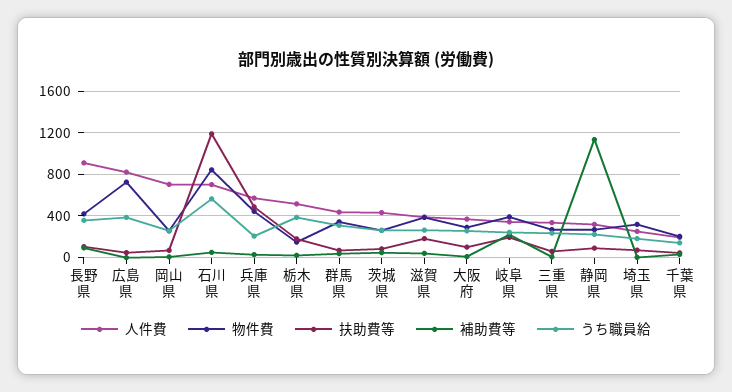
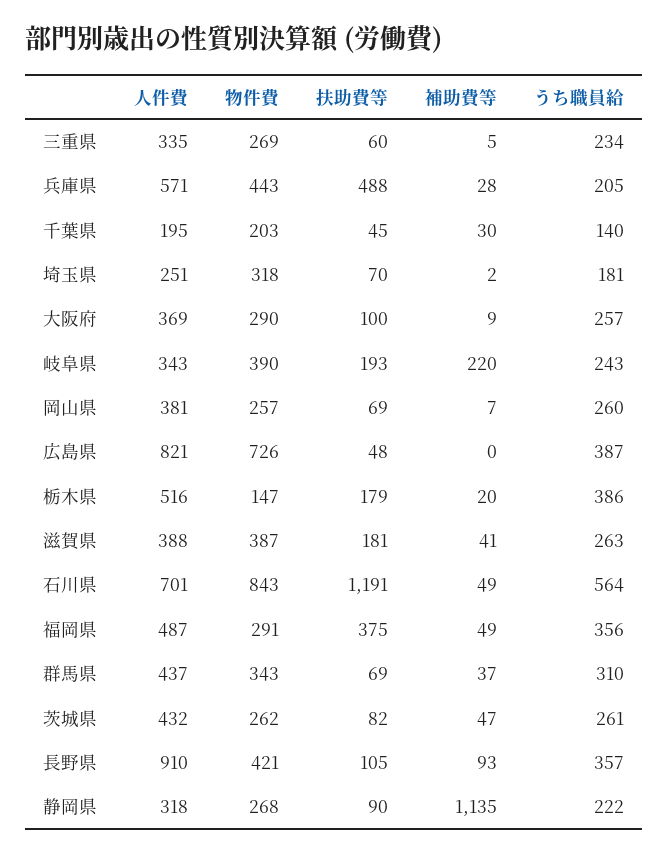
人件費, 岡山県: 700 -> 381
人件費, 福岡県: none -> 487
物件費, 福岡県: none -> 291
扶助費等, 福岡県: none -> 375
補助費等, 福岡県: none -> 49
うち職員給, 福岡県: none -> 356

